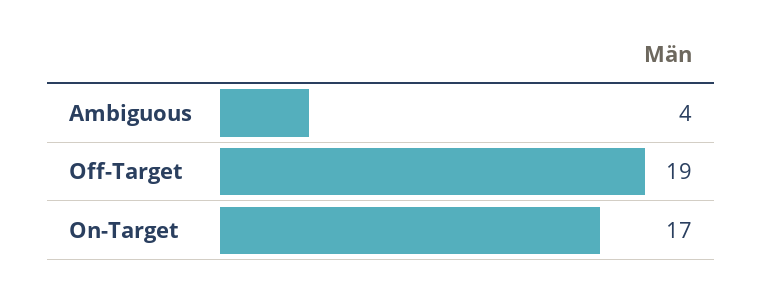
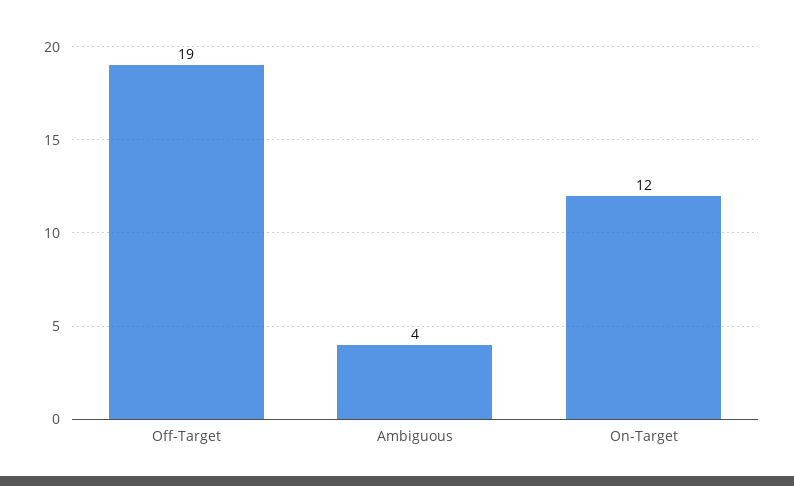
On-Target: 17 -> 12

